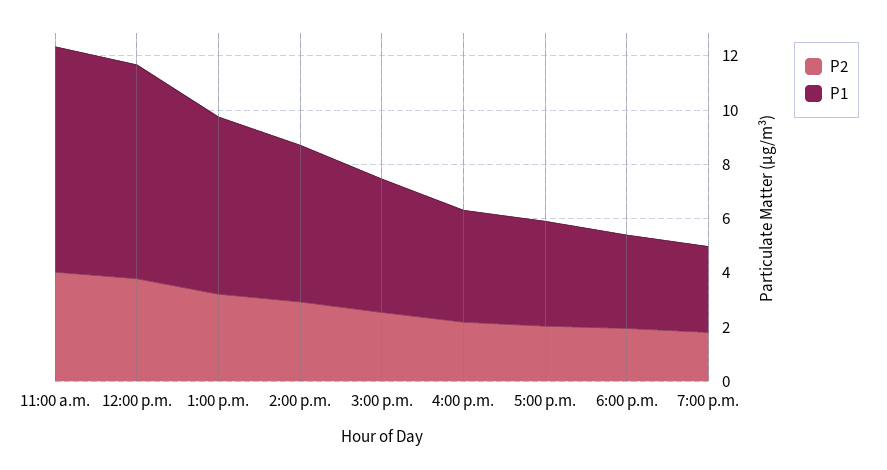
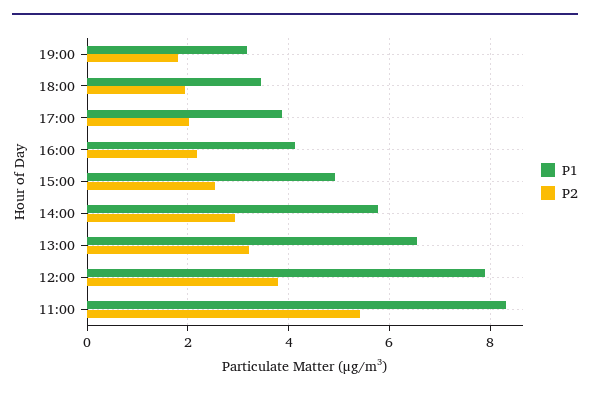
P2, 11:00 a.m.: 4 -> 5.4

